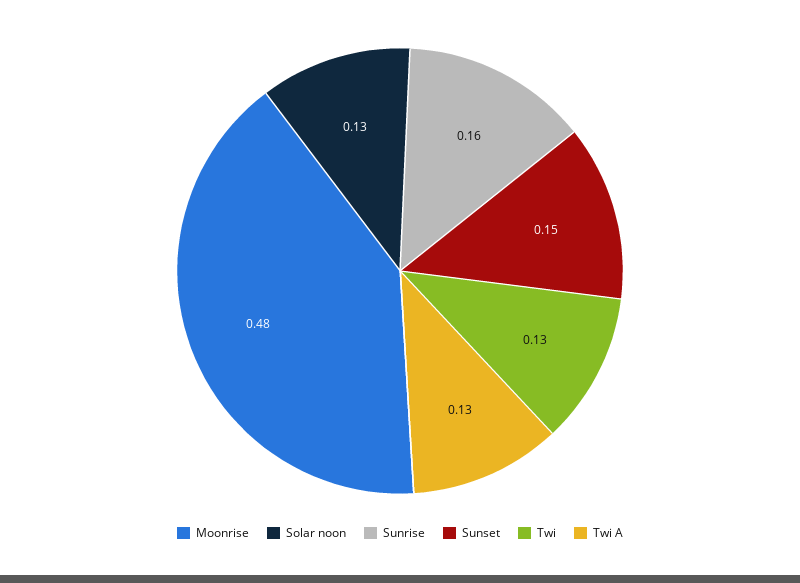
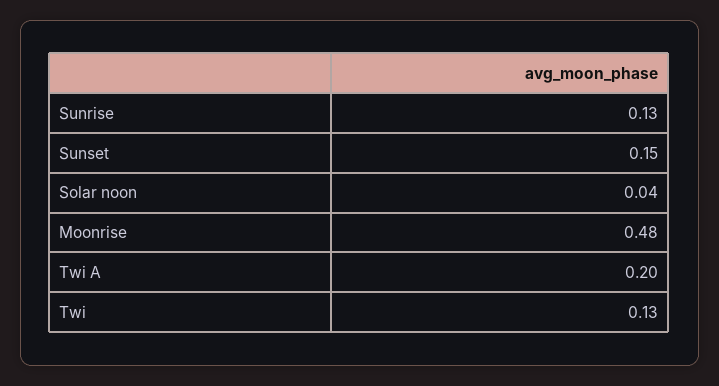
Solar noon: 0.13 -> 0.04
Sunrise: 0.16 -> 0.13
Twi A: 0.13 -> 0.2

